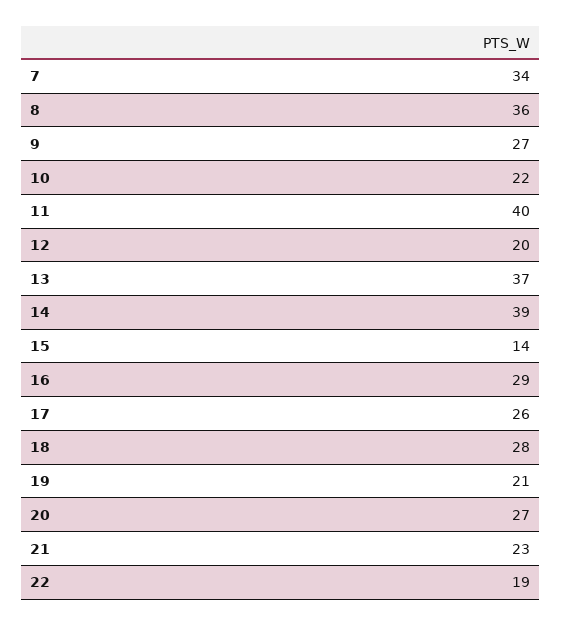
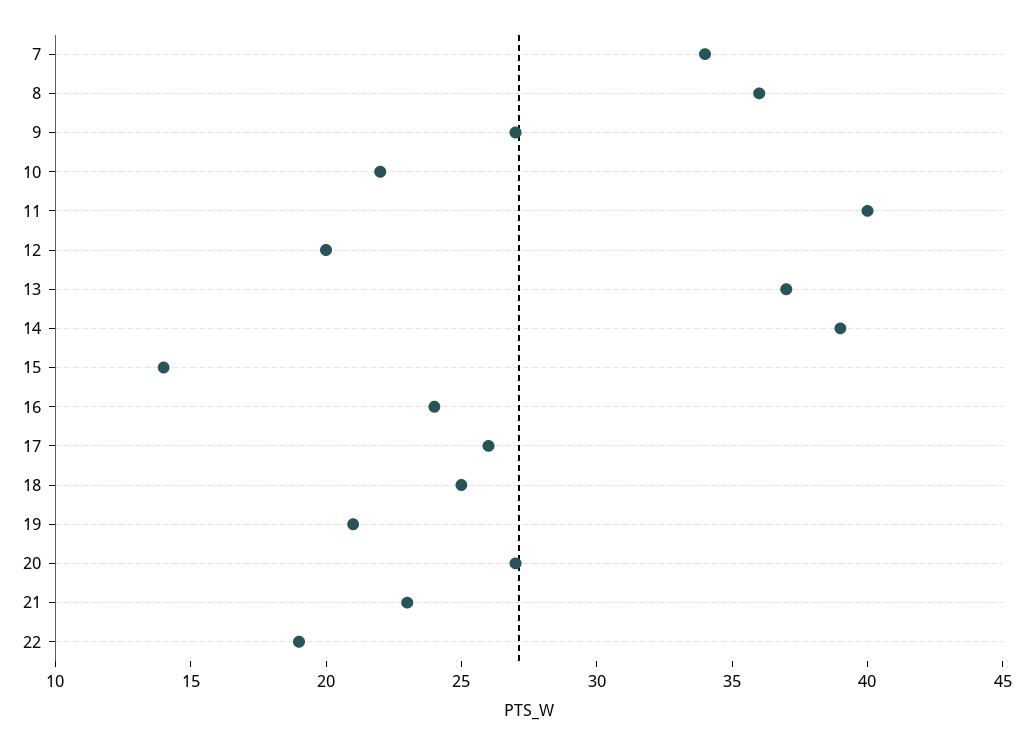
16: 29 -> 24
18: 28 -> 25

